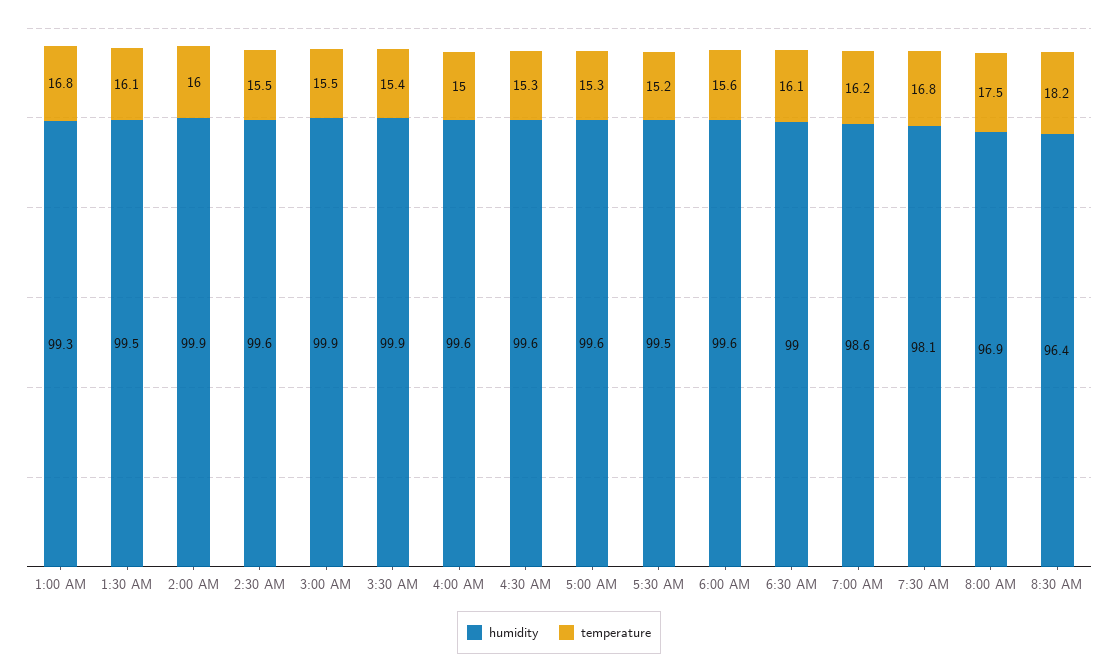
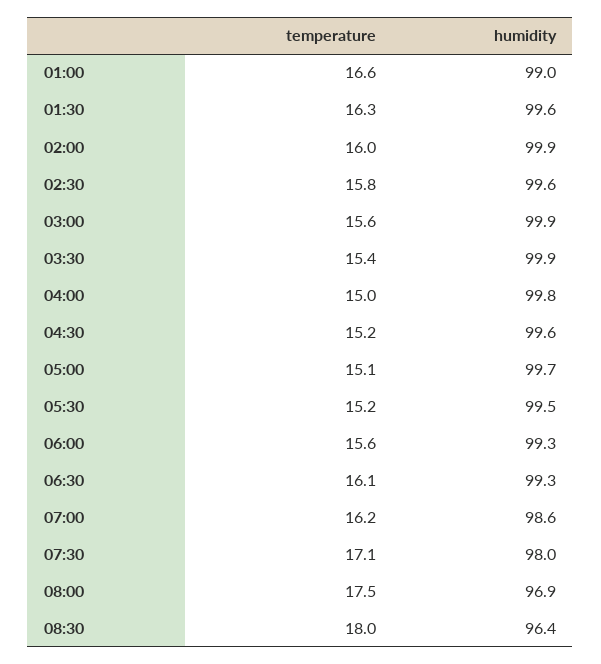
humidity, 1:00 AM: 99.3 -> 99
temperature, 1:00 AM: 16.8 -> 16.6
humidity, 1:30 AM: 99.5 -> 99.6
temperature, 1:30 AM: 16.1 -> 16.3
temperature, 2:30 AM: 15.5 -> 15.8
temperature, 3:00 AM: 15.5 -> 15.6
humidity, 4:00 AM: 99.6 -> 99.8
temperature, 4:30 AM: 15.3 -> 15.2
humidity, 5:00 AM: 99.6 -> 99.7
temperature, 5:00 AM: 15.3 -> 15.1
humidity, 6:00 AM: 99.6 -> 99.3
humidity, 6:30 AM: 99 -> 99.3
humidity, 7:30 AM: 98.1 -> 98
temperature, 7:30 AM: 16.8 -> 17.1
temperature, 8:30 AM: 18.2 -> 18

